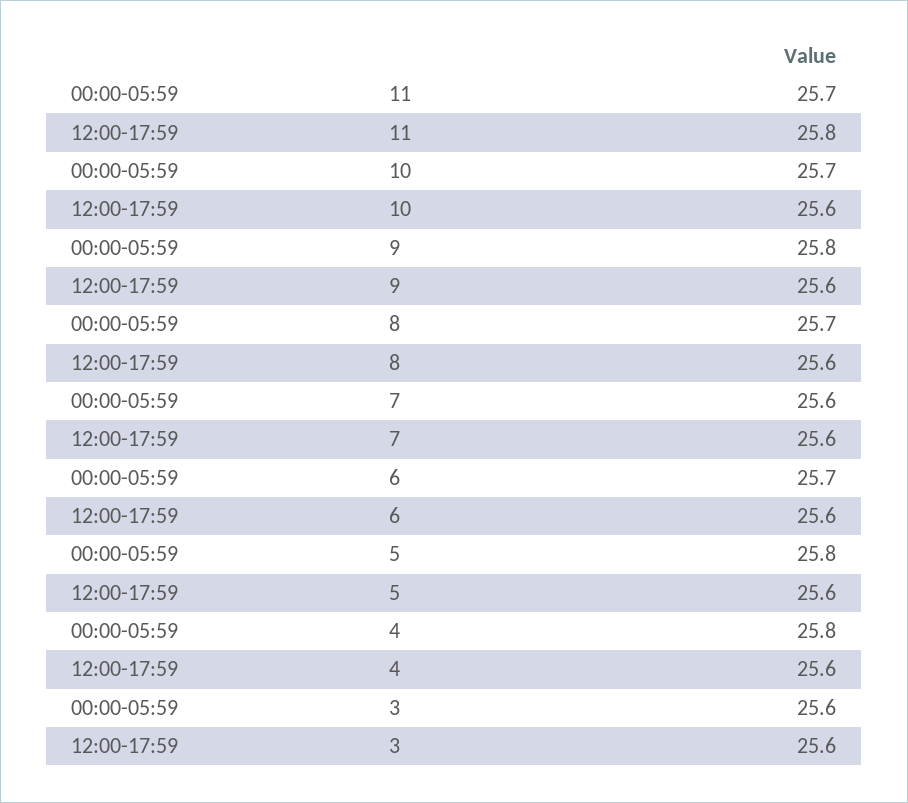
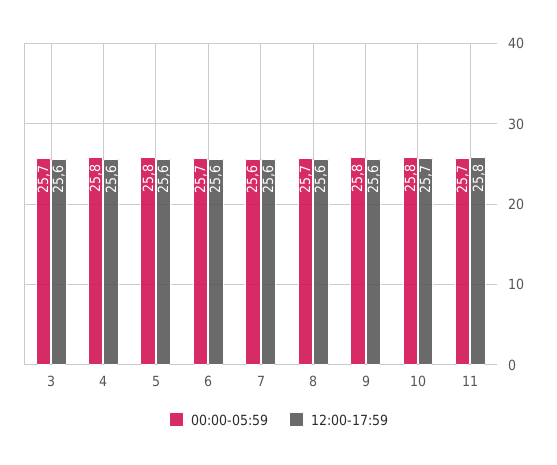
00:00-05:59, 10: 25.7 -> 25.8
12:00-17:59, 10: 25.6 -> 25.7
00:00-05:59, 3: 25.6 -> 25.7

